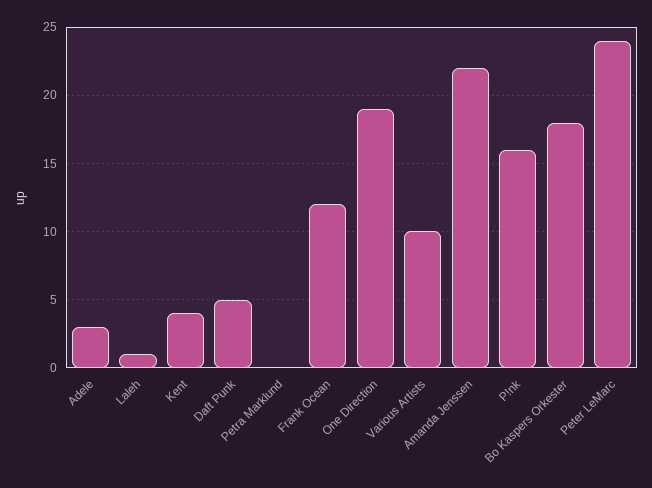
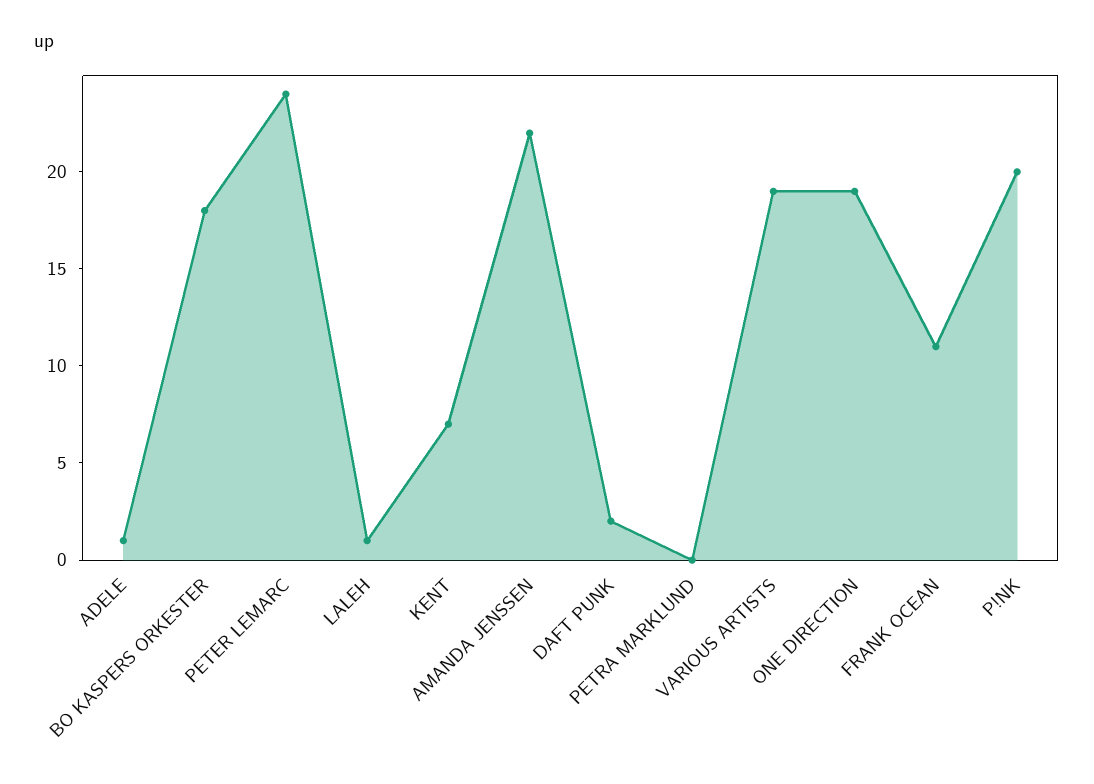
Adele: 3 -> 1
Kent: 4 -> 7
Daft Punk: 5 -> 2
Frank Ocean: 12 -> 11
Various Artists: 10 -> 19
P!nk: 16 -> 20

